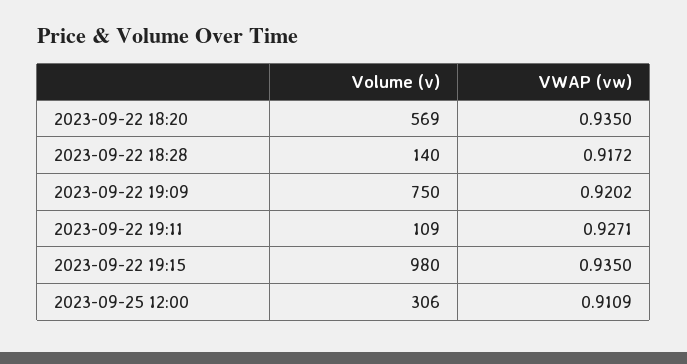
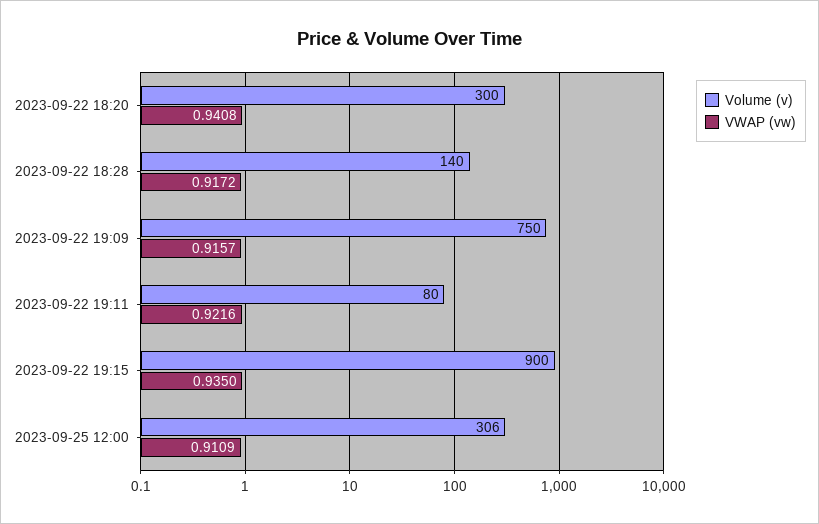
Volume (v), 2023-09-22 18:20: 569 -> 300
VWAP (vw), 2023-09-22 18:20: 0.935 -> 0.9408
VWAP (vw), 2023-09-22 19:09: 0.9202 -> 0.9157
Volume (v), 2023-09-22 19:11: 109 -> 80
VWAP (vw), 2023-09-22 19:11: 0.9271 -> 0.9216
Volume (v), 2023-09-22 19:15: 980 -> 900

